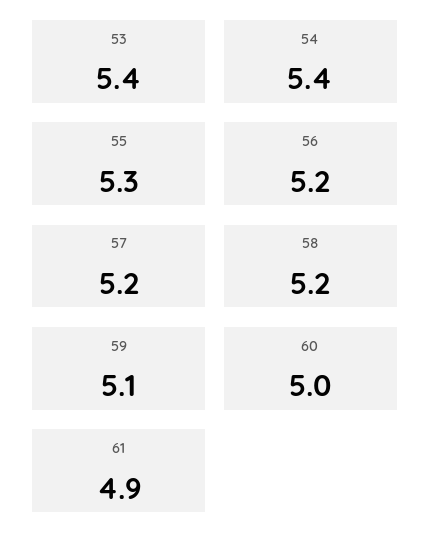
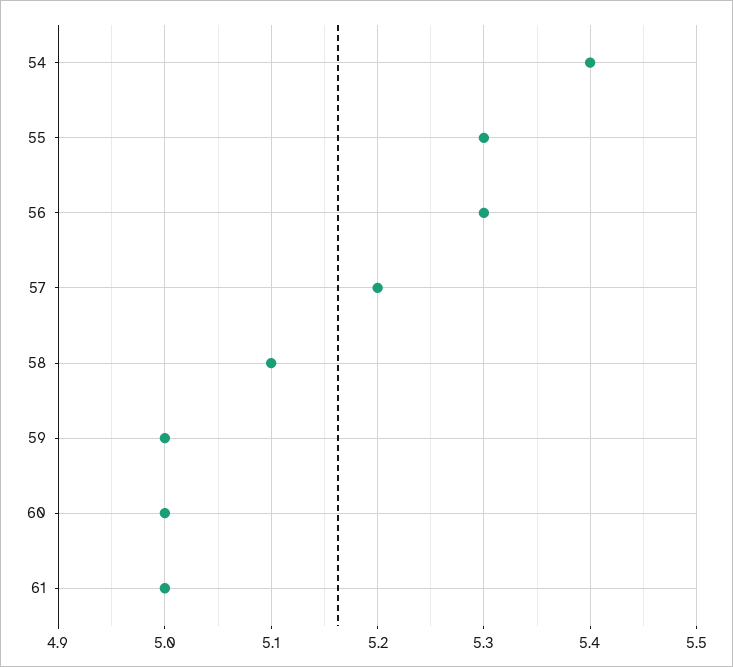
53: 5.4 -> none
56: 5.2 -> 5.3
58: 5.2 -> 5.1
59: 5.1 -> 5
61: 4.9 -> 5

